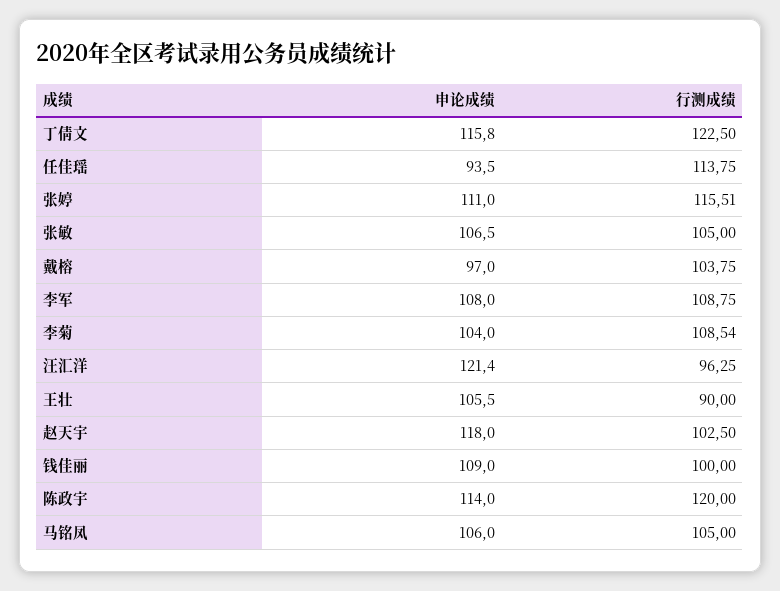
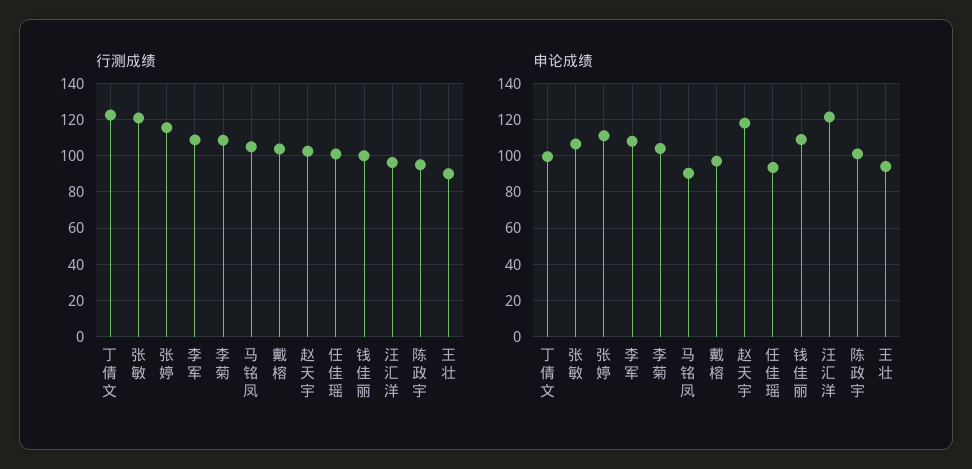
申论成绩, 丁倩文: 115.8 -> 100
行测成绩, 任佳瑶: 113.75 -> 100
行测成绩, 张敏: 105 -> 120
申论成绩, 王壮: 105.5 -> 95
申论成绩, 陈政宇: 114 -> 100
行测成绩, 陈政宇: 120 -> 95
申论成绩, 马铭凤: 106 -> 90

